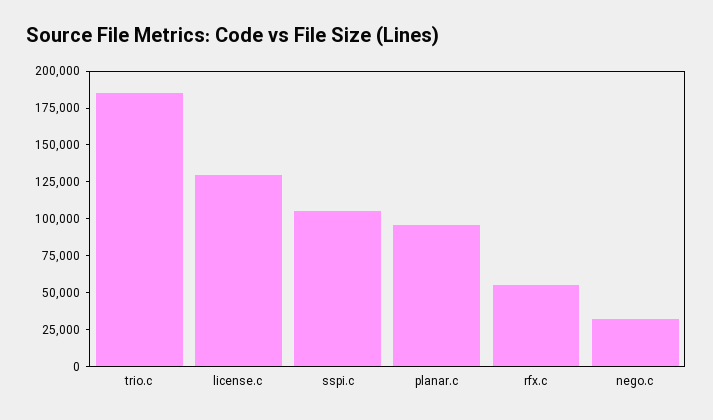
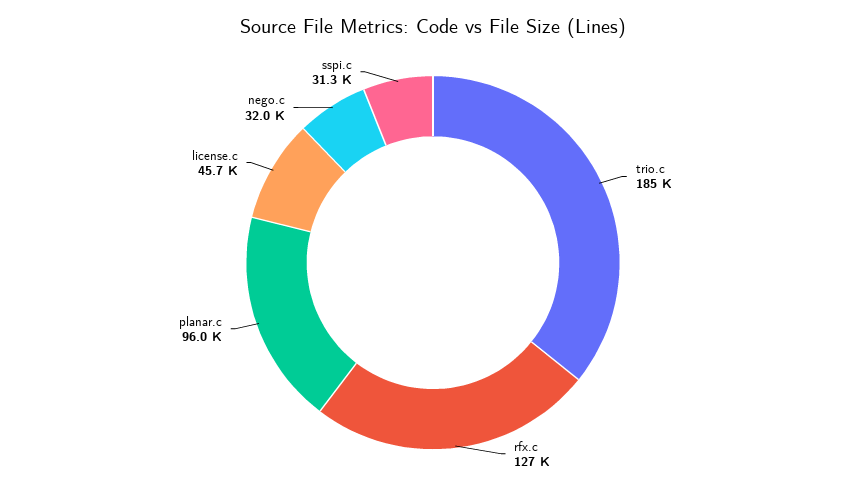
license.c: 125000 -> 45700
sspi.c: 100000 -> 31300
rfx.c: 50000 -> 127000

